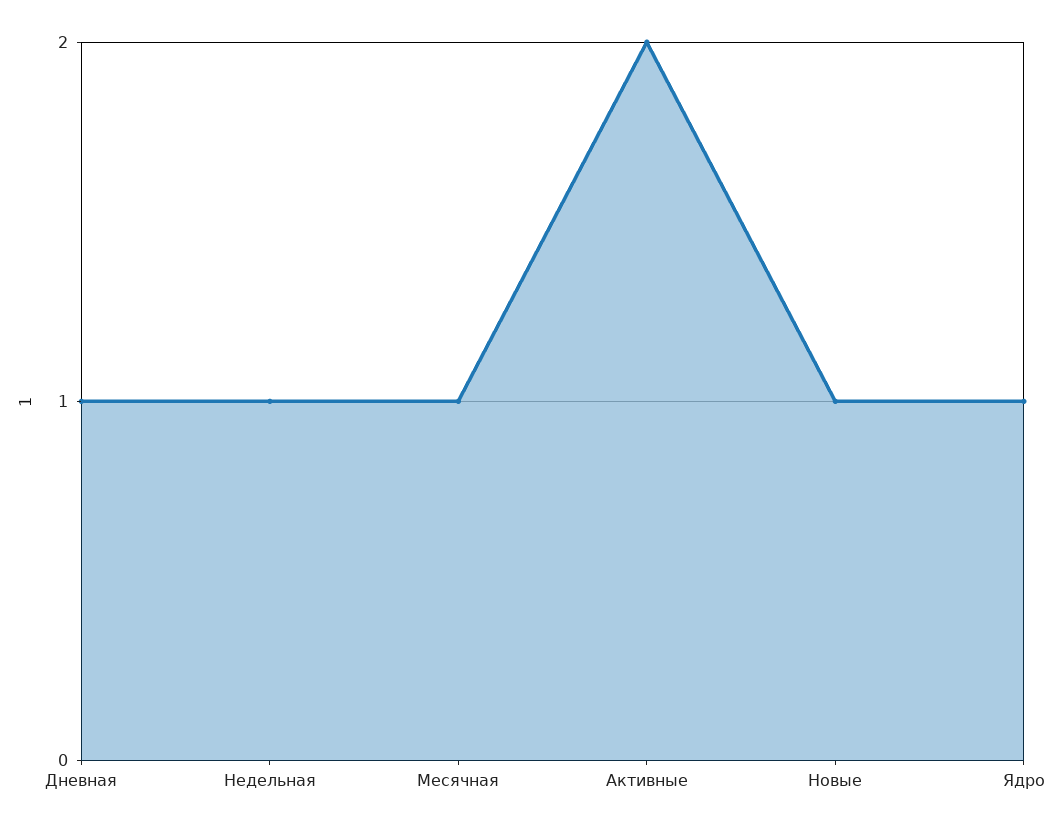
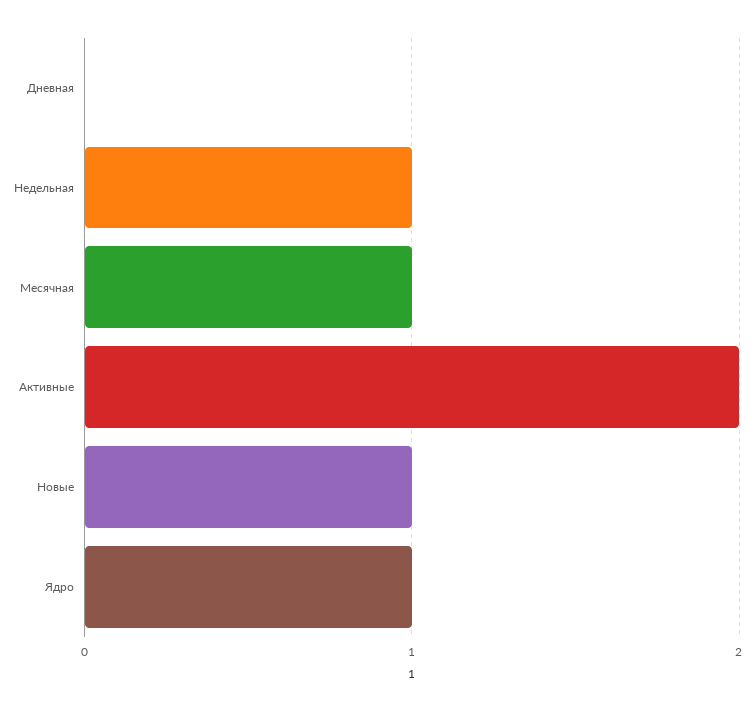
Дневная: 1 -> 0

